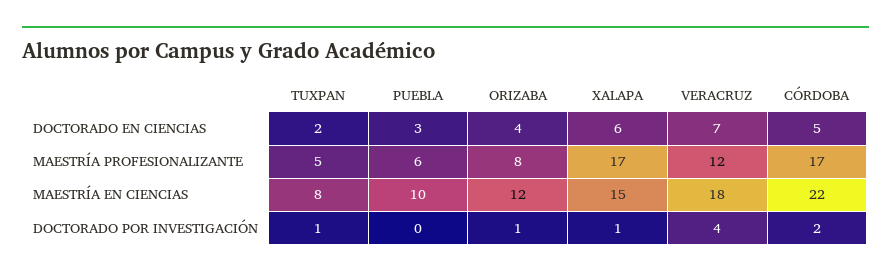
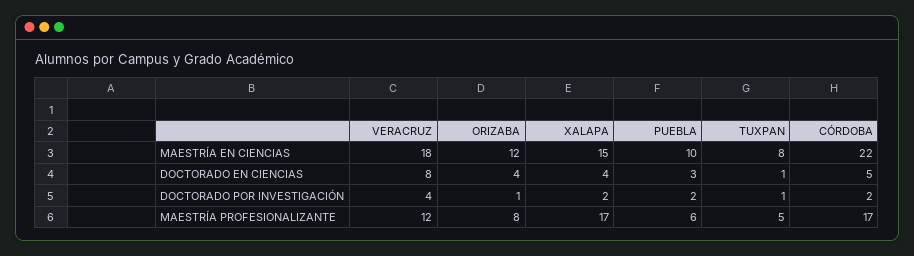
TUXPAN, DOCTORADO EN CIENCIAS: 2 -> 1
XALAPA, DOCTORADO EN CIENCIAS: 6 -> 4
VERACRUZ, DOCTORADO EN CIENCIAS: 7 -> 8
PUEBLA, DOCTORADO POR INVESTIGACIÓN: 0 -> 2
XALAPA, DOCTORADO POR INVESTIGACIÓN: 1 -> 2

